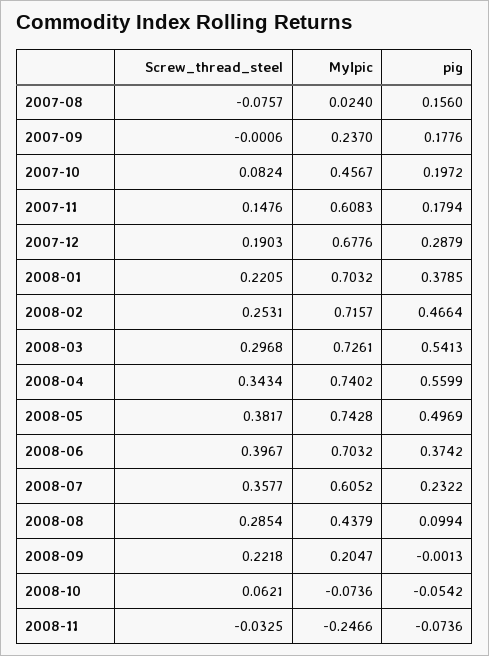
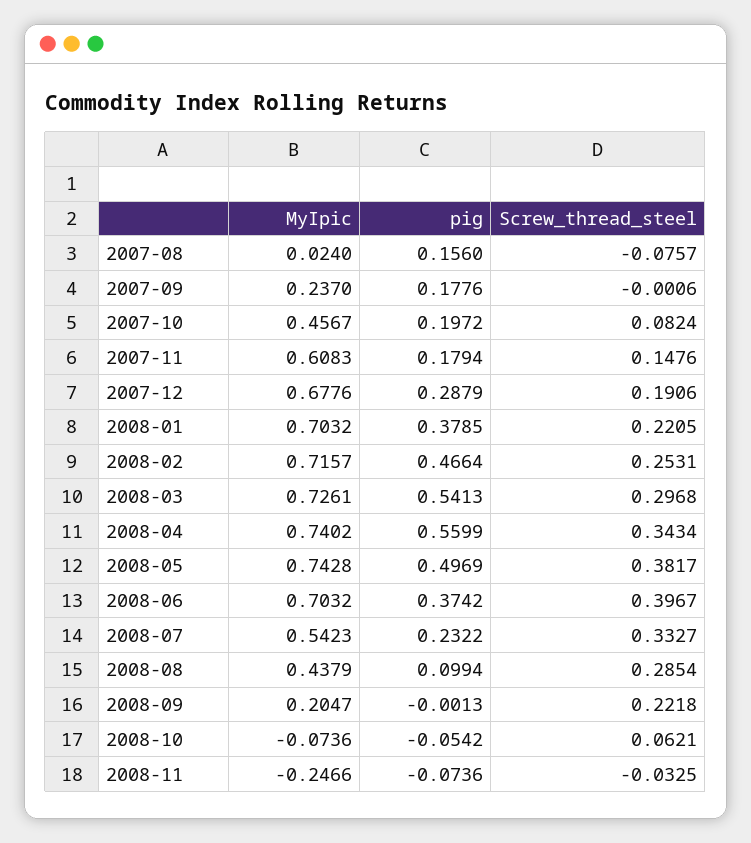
Screw_thread_steel, 2007-12: 0.1903 -> 0.1906
Screw_thread_steel, 2008-07: 0.3577 -> 0.3327
MyIpic, 2008-07: 0.6052 -> 0.5423

